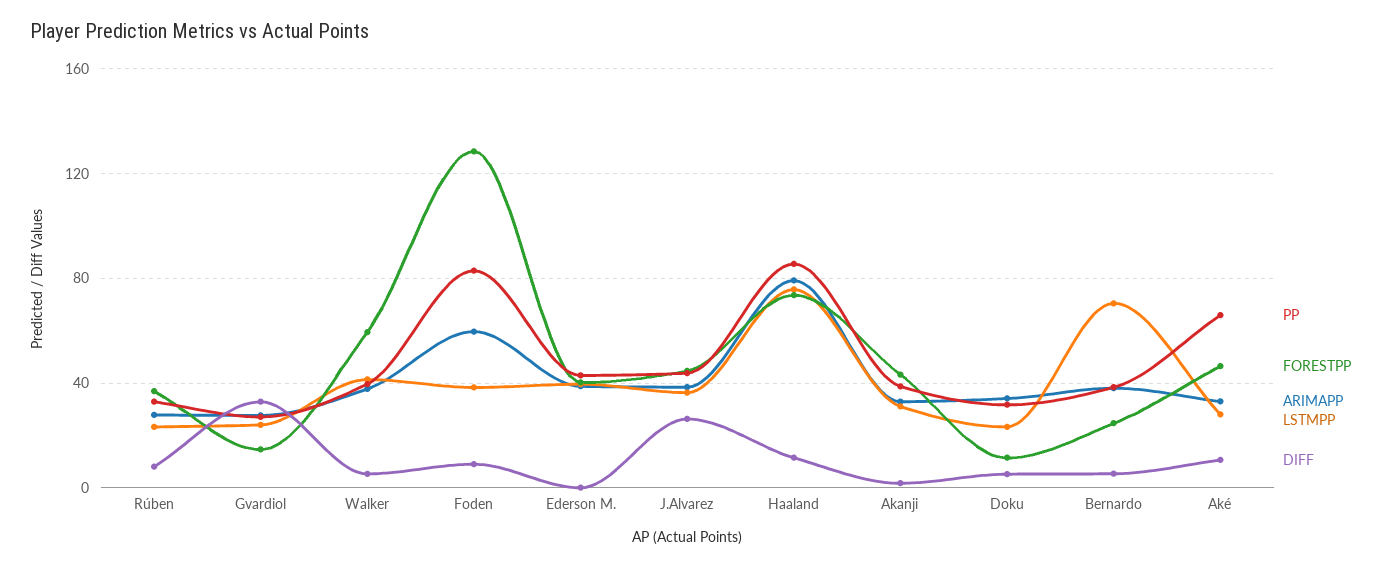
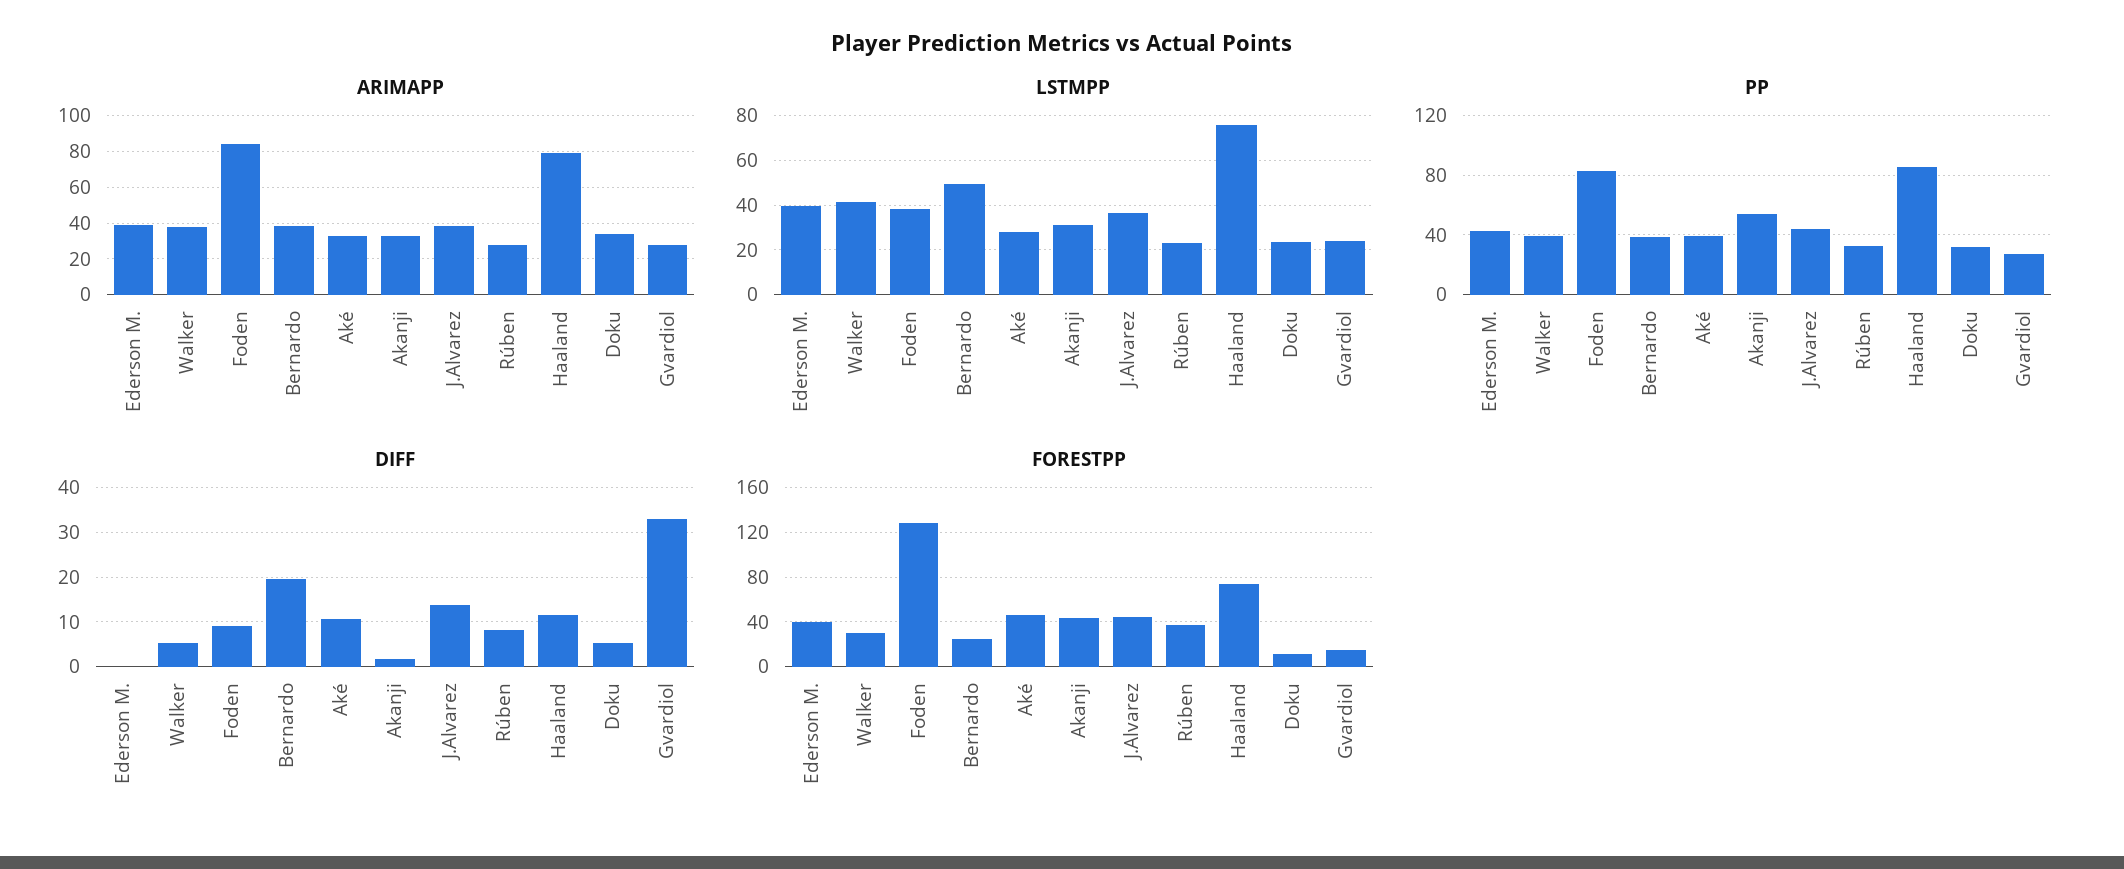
FORESTPP, Walker: 60 -> 30
ARIMAPP, Foden: 60 -> 85
DIFF, J.Alvarez: 25 -> 14
PP, Akanji: 40 -> 55
LSTMPP, Bernardo: 70 -> 50
DIFF, Bernardo: 5 -> 20
PP, Aké: 65 -> 40

